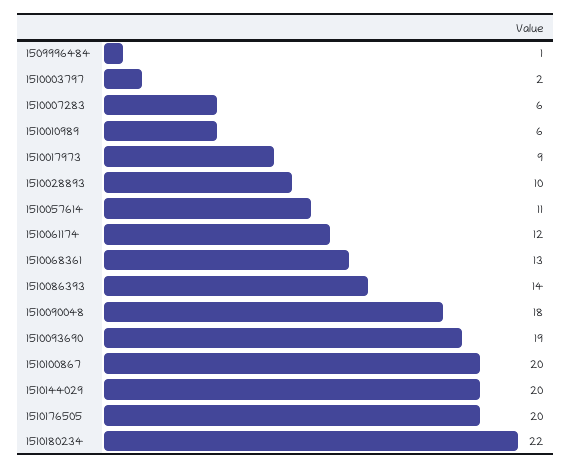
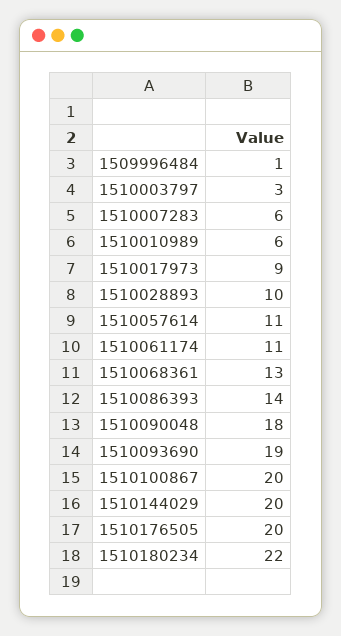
1510003797: 2 -> 3
1510061174: 12 -> 11

